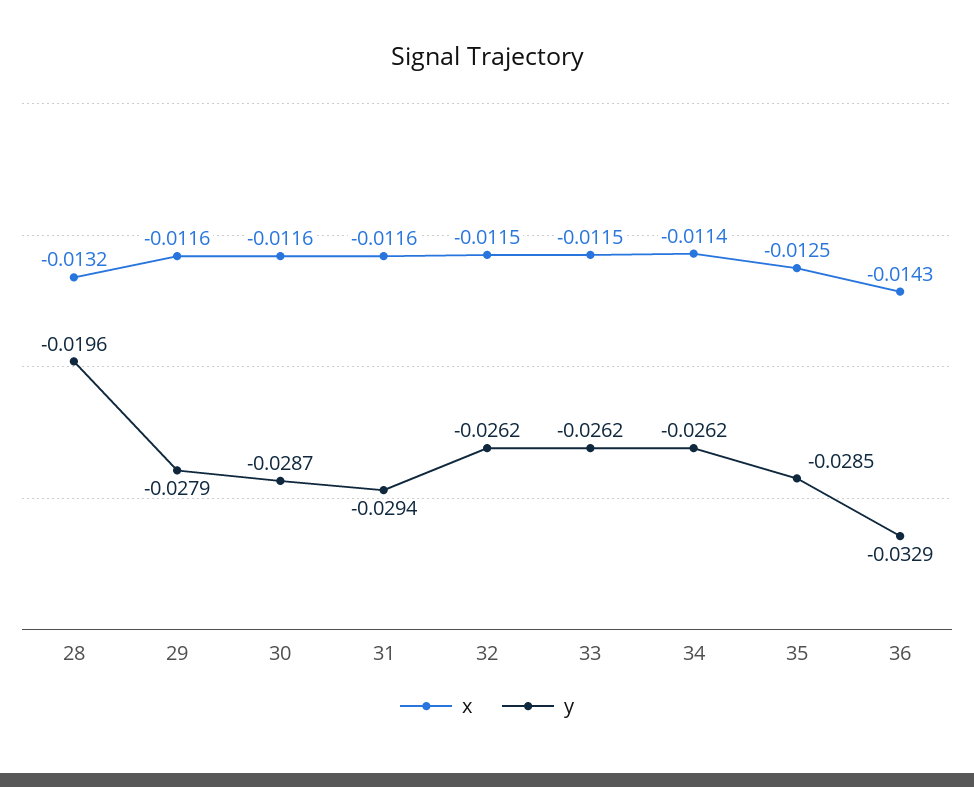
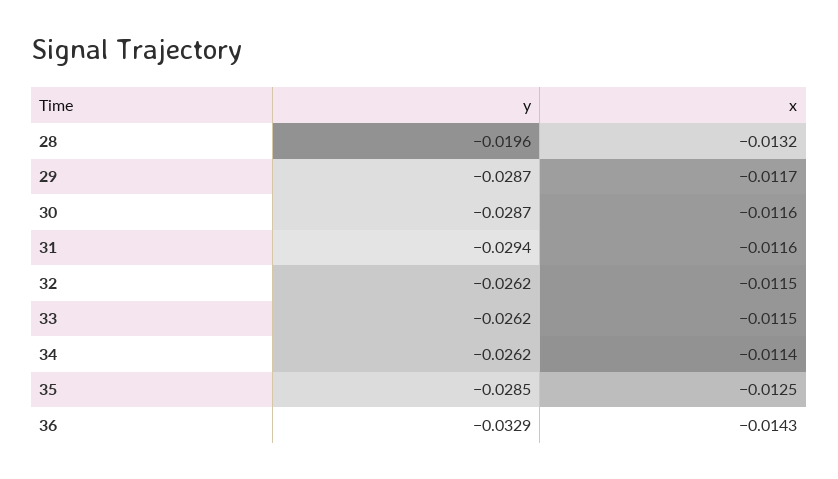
x, 29: -0.0116 -> -0.0117
y, 29: -0.0279 -> -0.0287

